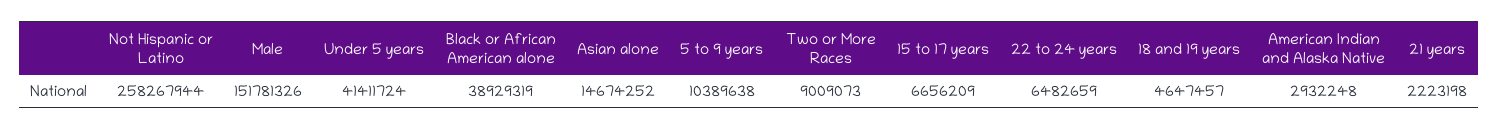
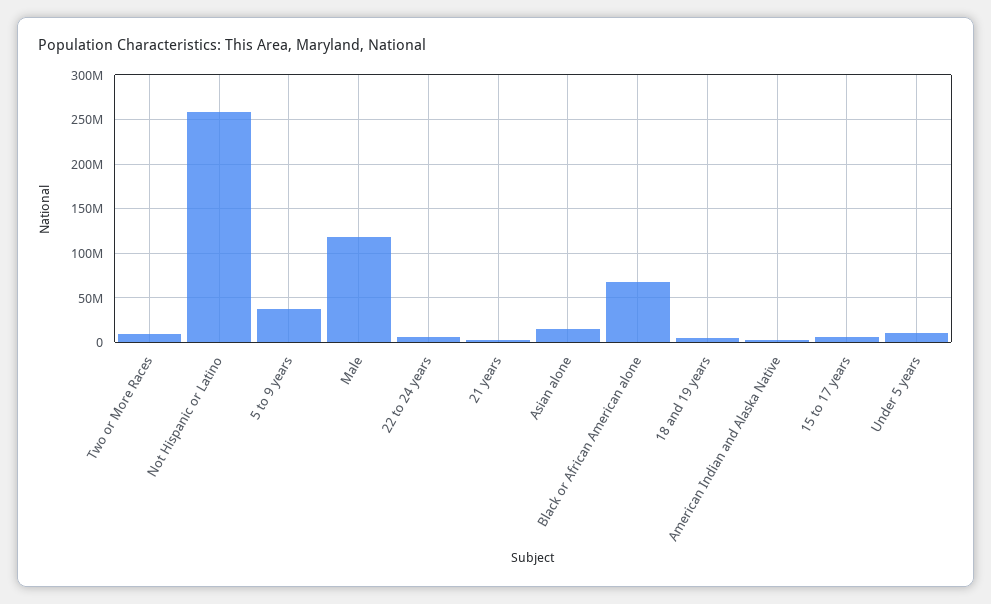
Male: 151781326 -> 120000000
Under 5 years: 41411724 -> 10000000
Black or African American alone: 38929319 -> 70000000
5 to 9 years: 10389638 -> 40000000

